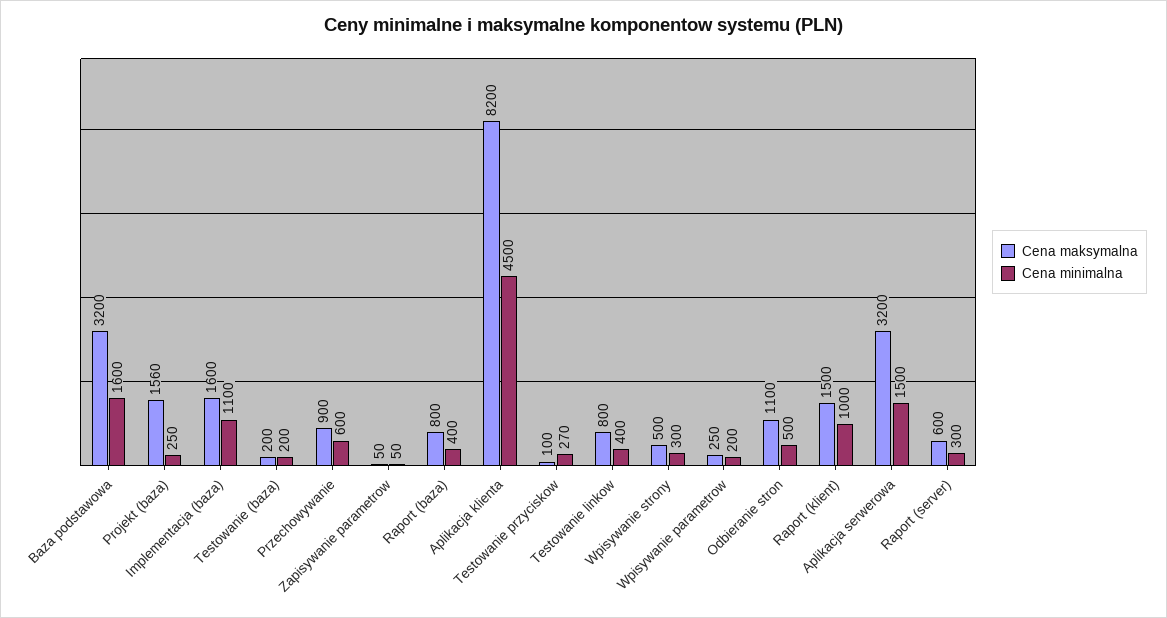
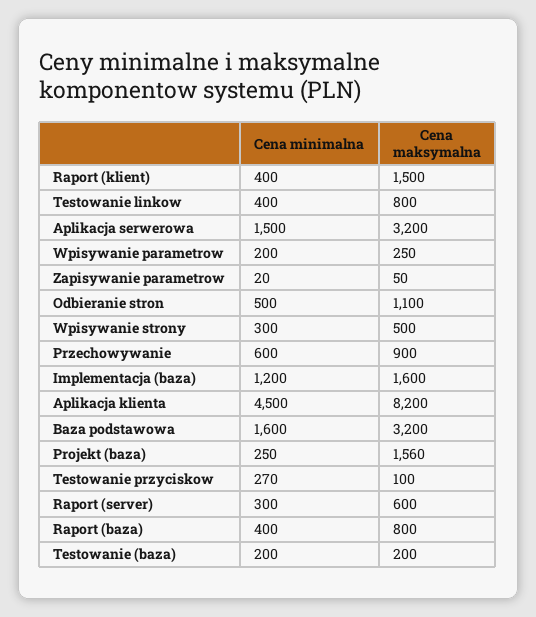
Cena minimalna, Implementacja (baza): 1100 -> 1200
Cena minimalna, Zapisywanie parametrow: 50 -> 20
Cena minimalna, Raport (klient): 1000 -> 400

